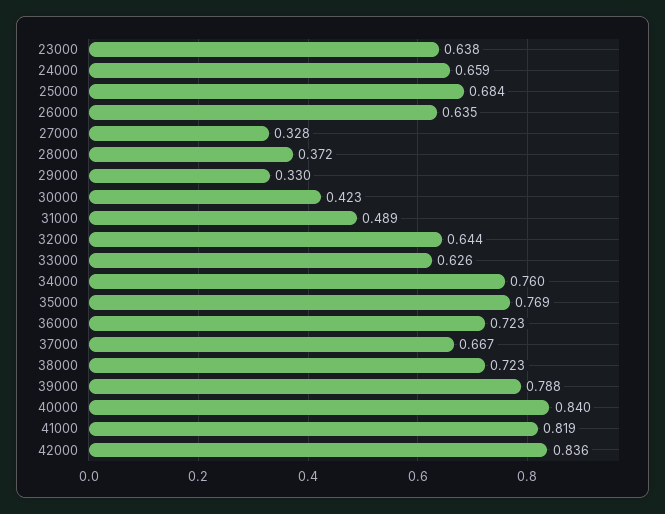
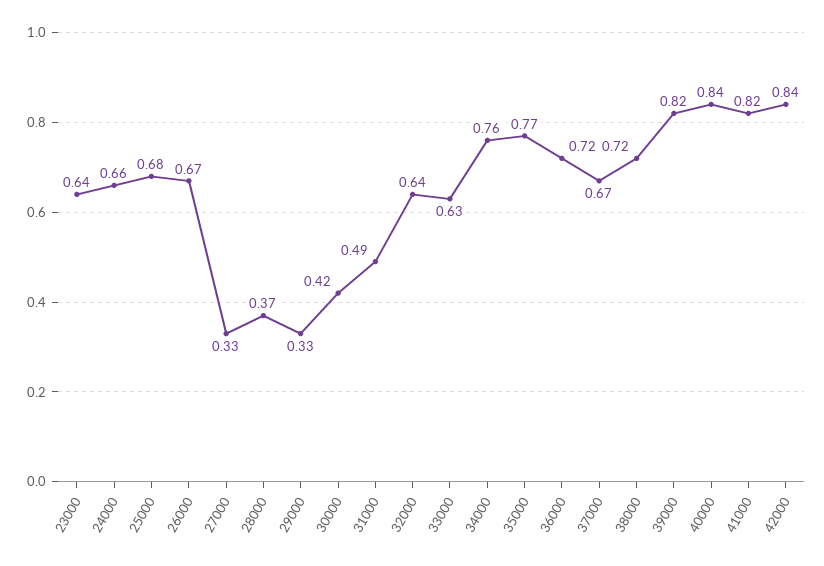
26000: 0.635 -> 0.67
39000: 0.788 -> 0.82

